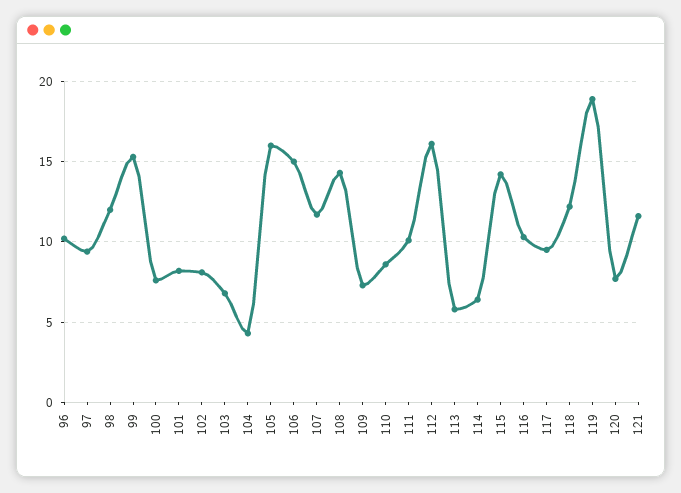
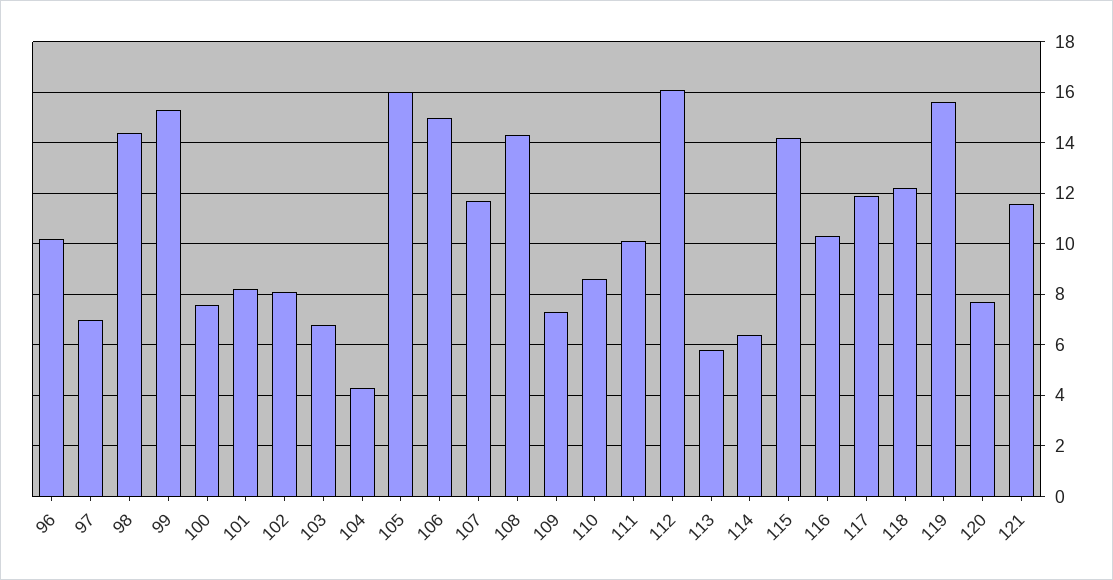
97: 9.5 -> 7
98: 12 -> 14.5
117: 9.5 -> 12
119: 19 -> 15.5

